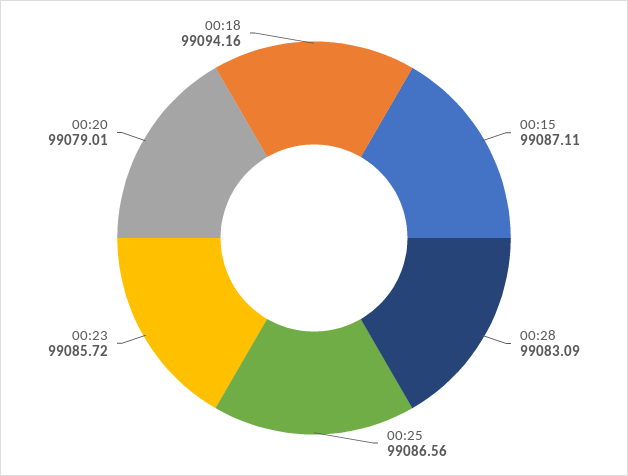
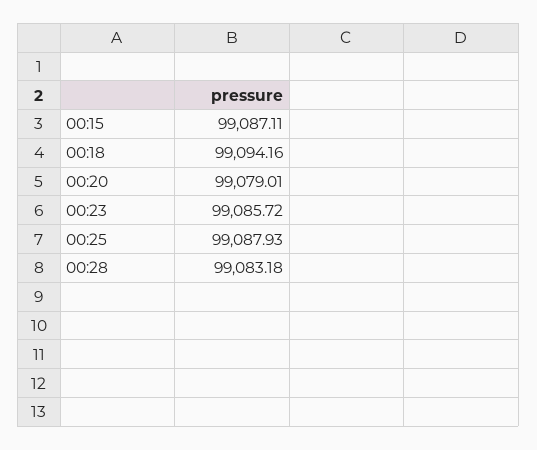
00:28: 99083.09 -> 99083.18
00:25: 99086.56 -> 99087.93

